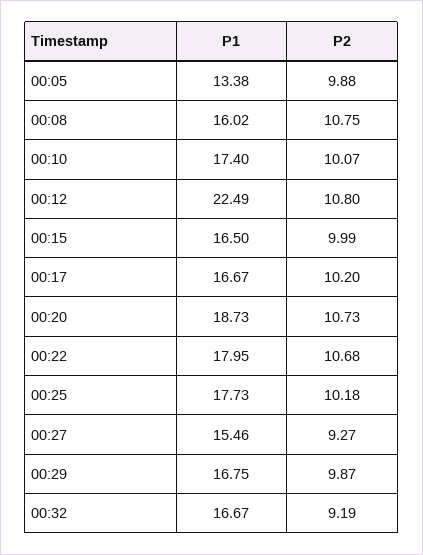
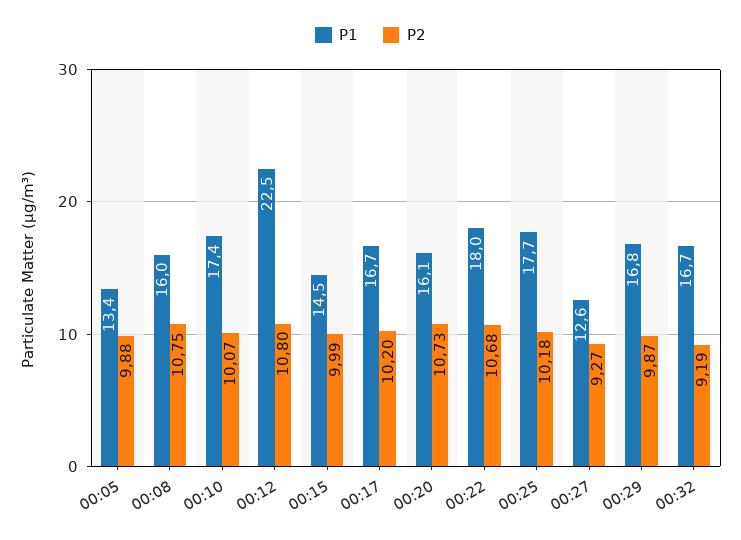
P1, 00:15: 16.5 -> 14.5
P1, 00:20: 18.73 -> 16.1
P1, 00:27: 15.46 -> 12.6

